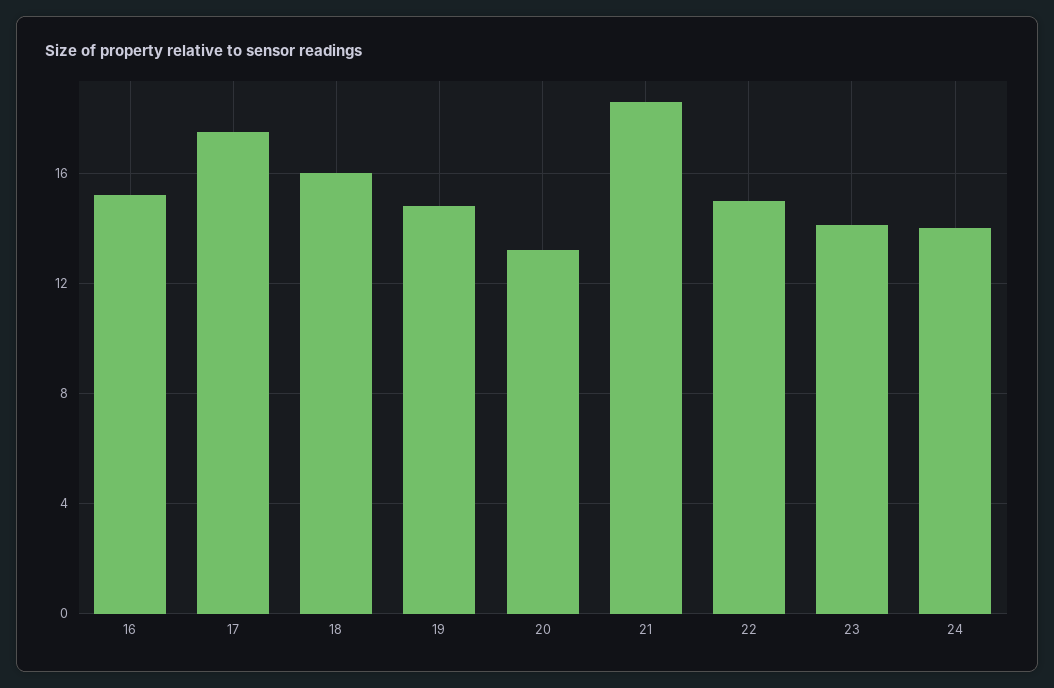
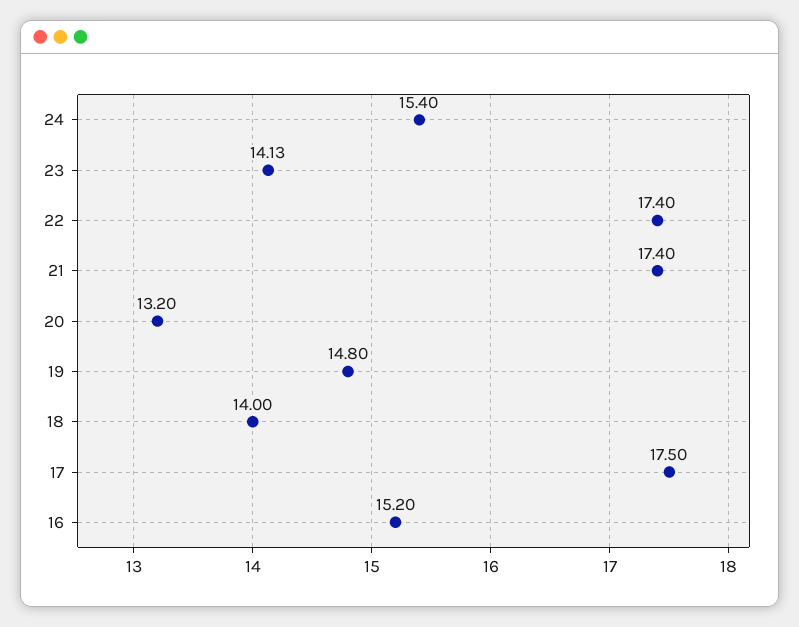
18: 16 -> 14
21: 18.5 -> 17.4
22: 15 -> 17.4
24: 14 -> 15.4

